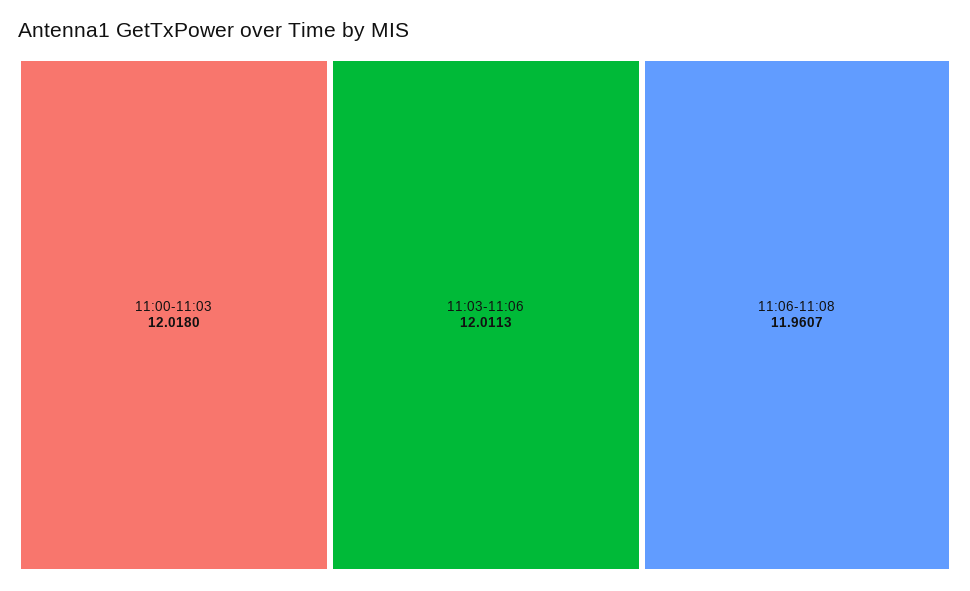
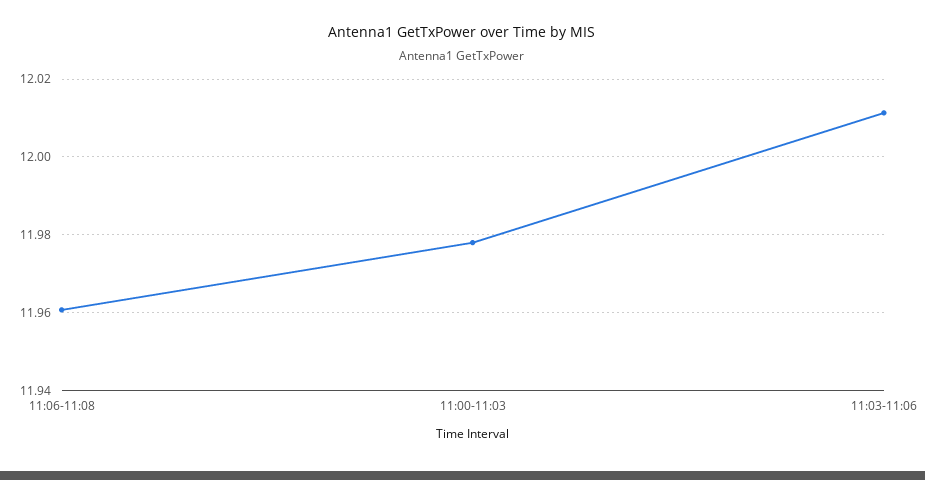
11:00-11:03: 12.018 -> 11.978

